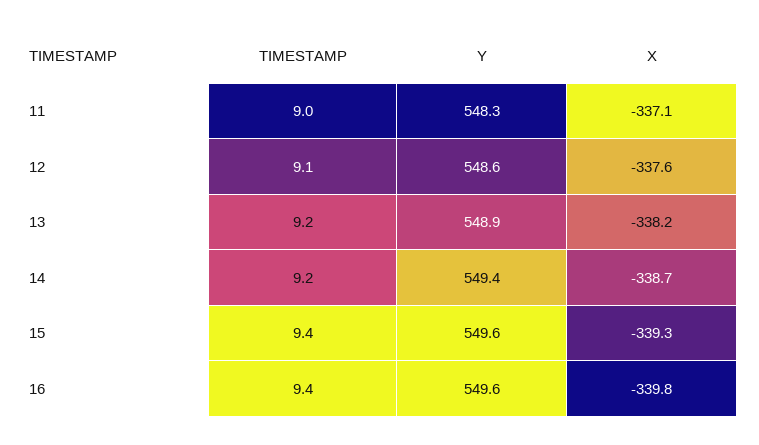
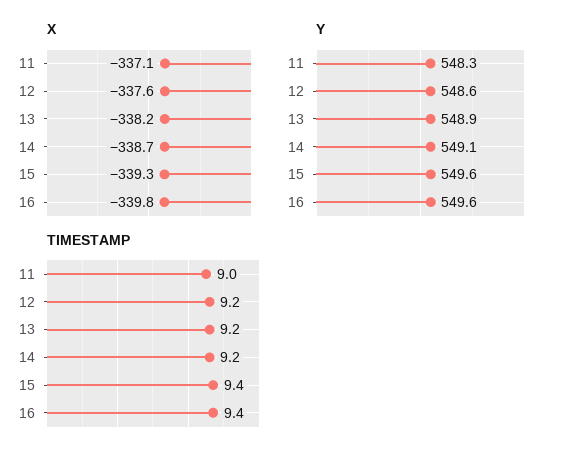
TIMESTAMP, 12: 9.1 -> 9.2
Y, 14: 549.4 -> 549.1

